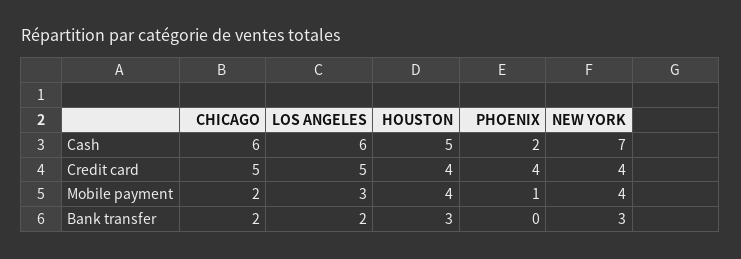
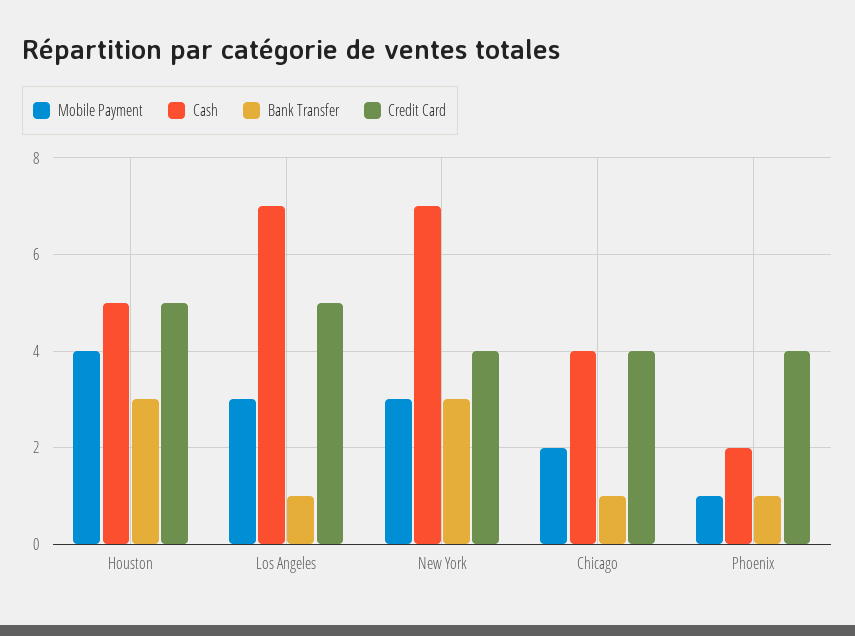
Cash, CHICAGO: 6 -> 4
Cash, LOS ANGELES: 6 -> 7
Credit card, CHICAGO: 5 -> 4
Credit card, HOUSTON: 4 -> 5
Mobile payment, NEW YORK: 4 -> 3
Bank transfer, CHICAGO: 2 -> 1
Bank transfer, LOS ANGELES: 2 -> 1
Bank transfer, PHOENIX: 0 -> 1

